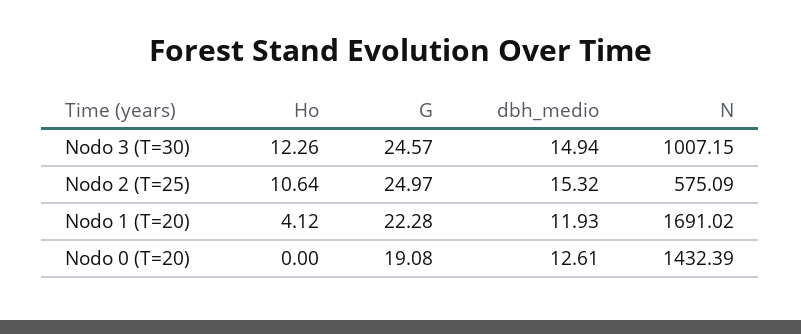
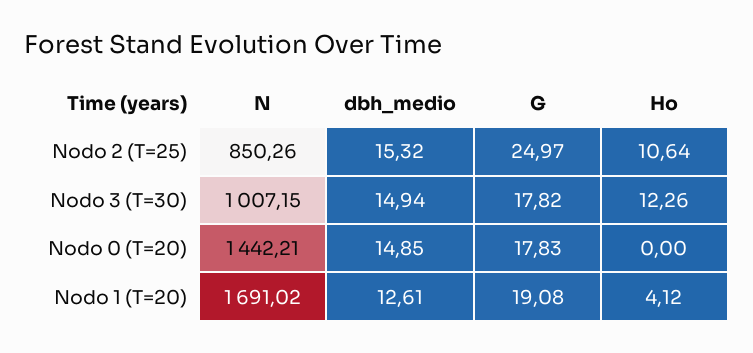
G, Nodo 3 (T=30): 24.57 -> 17.82
N, Nodo 2 (T=25): 575.09 -> 850.26
G, Nodo 1 (T=20): 22.28 -> 19.08
dbh_medio, Nodo 1 (T=20): 11.93 -> 12.61
G, Nodo 0 (T=20): 19.08 -> 17.83
dbh_medio, Nodo 0 (T=20): 12.61 -> 14.85
N, Nodo 0 (T=20): 1432.39 -> 1442.21

